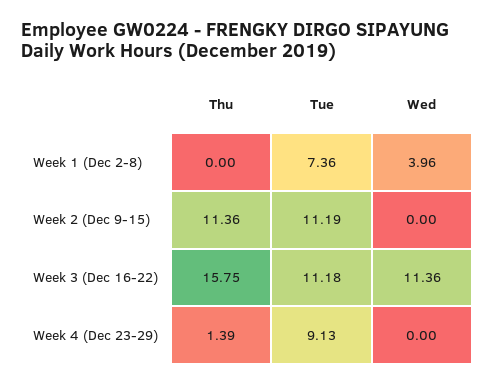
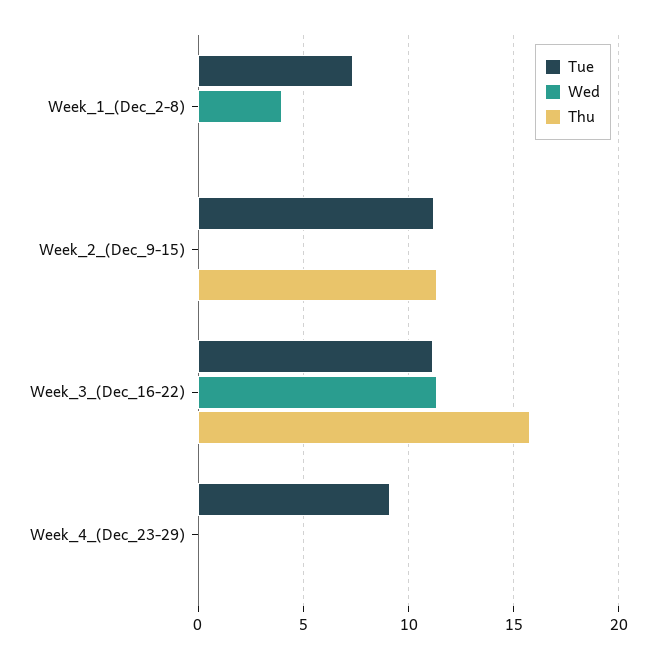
Thu, Week 4 (Dec 23-29): 1.39 -> 0

